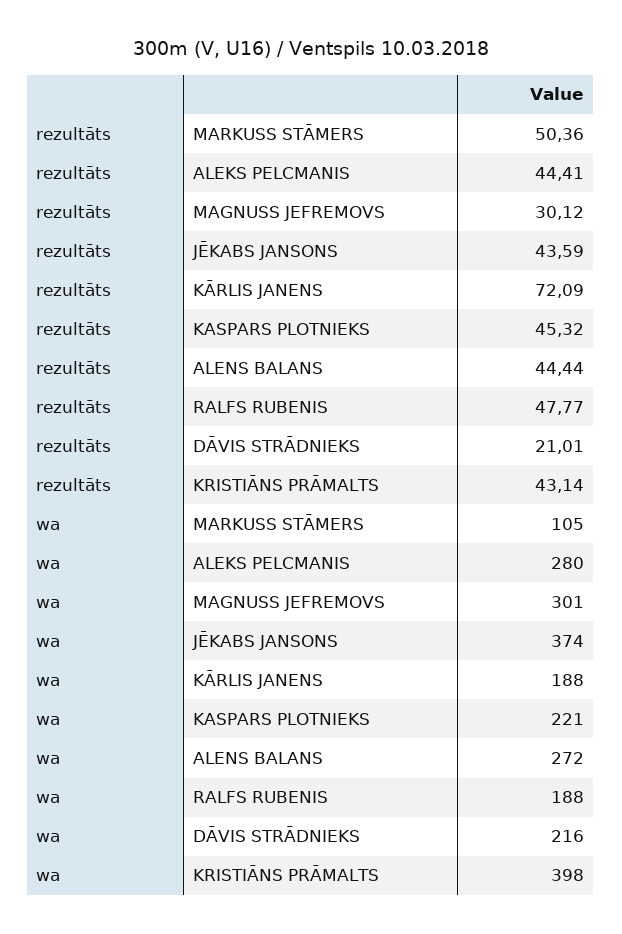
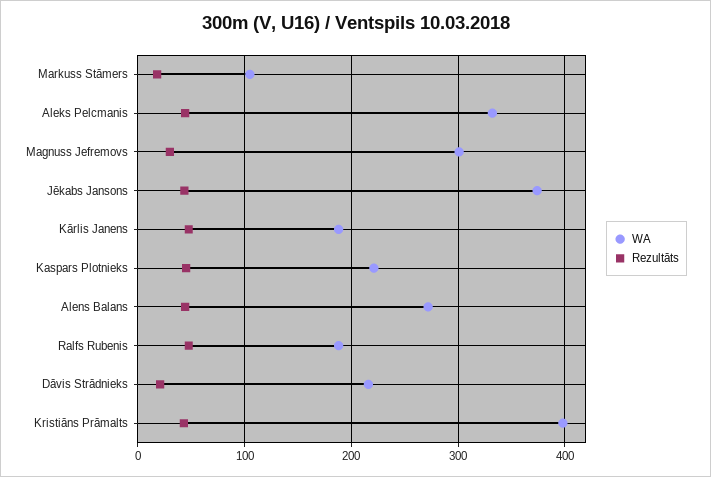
rezultāts, MARKUSS STĀMERS: 50.36 -> 20
rezultāts, KĀRLIS JANENS: 72.09 -> 50
wa, ALEKS PELCMANIS: 280 -> 330

